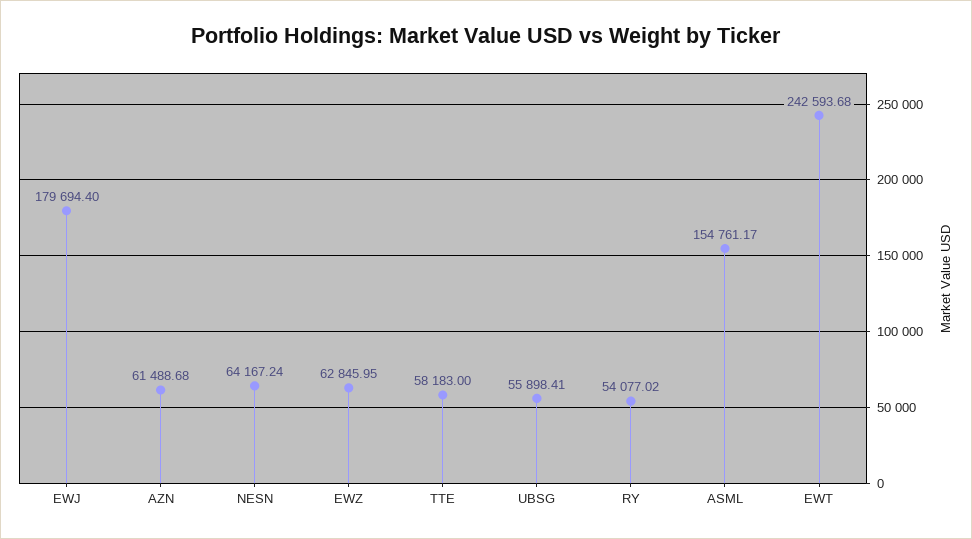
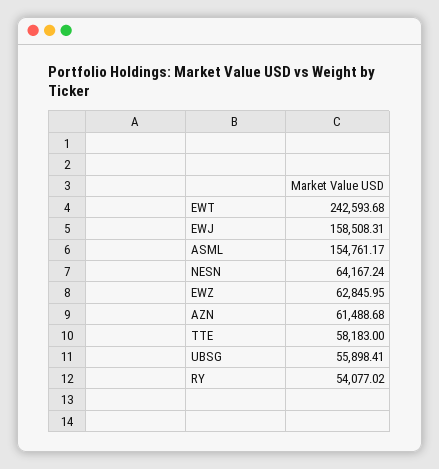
EWJ: 179694.4 -> 158508.31

